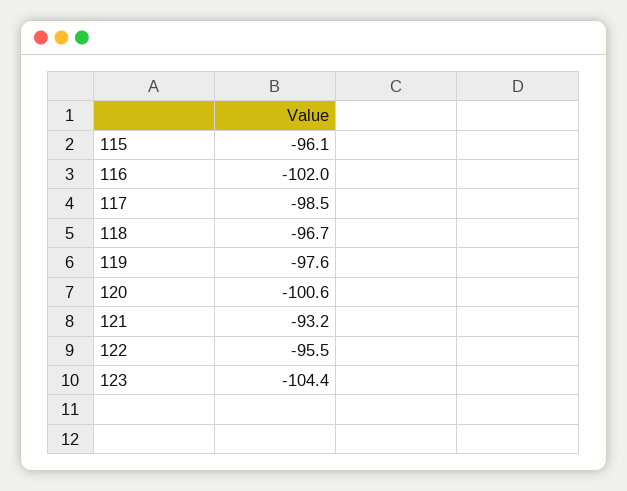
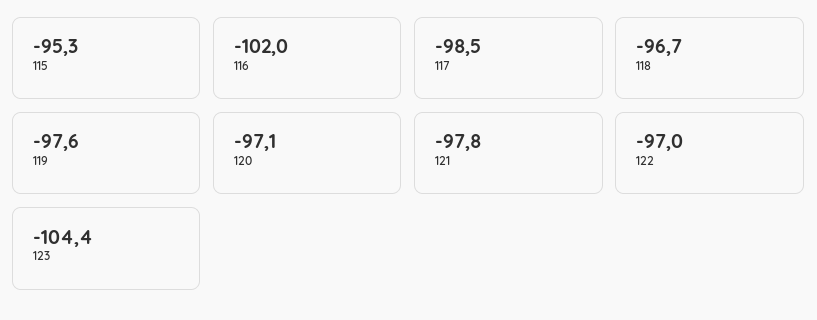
115: -96.1 -> -95.3
120: -100.6 -> -97.1
121: -93.2 -> -97.8
122: -95.5 -> -97

